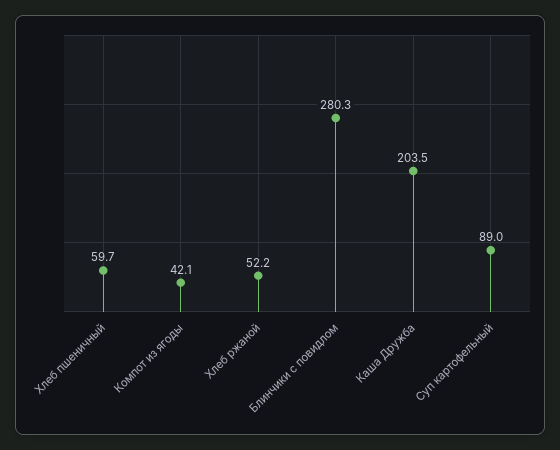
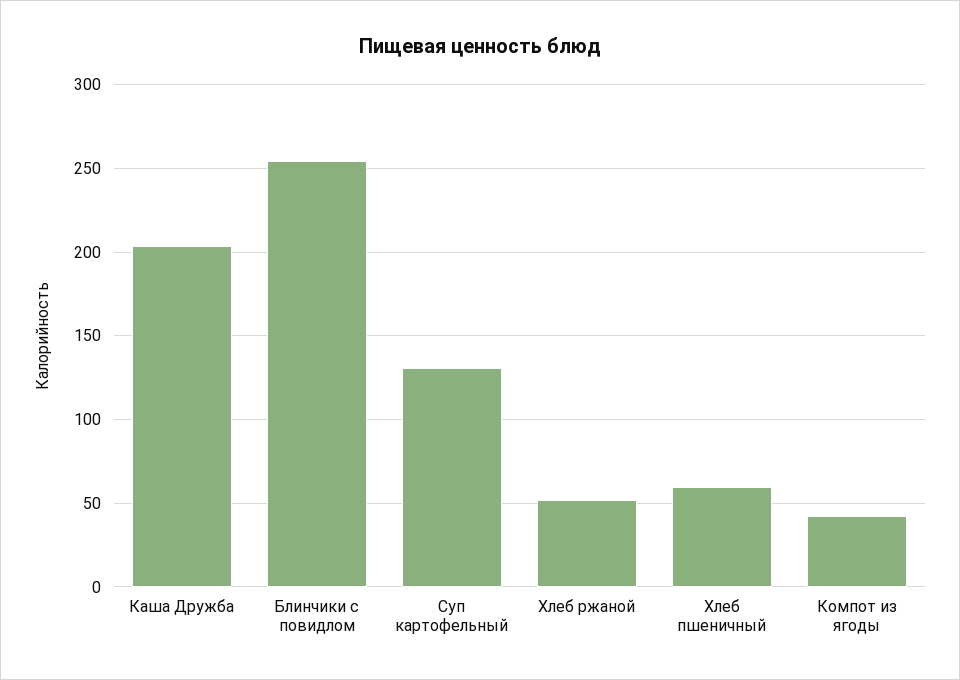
Блинчики с повидлом: 280.3 -> 255
Суп картофельный: 89 -> 130

